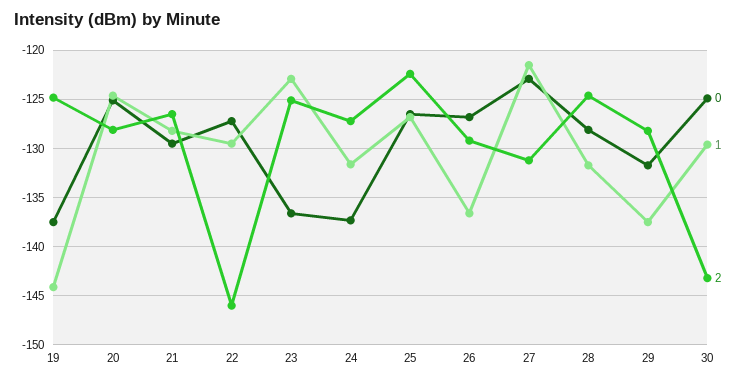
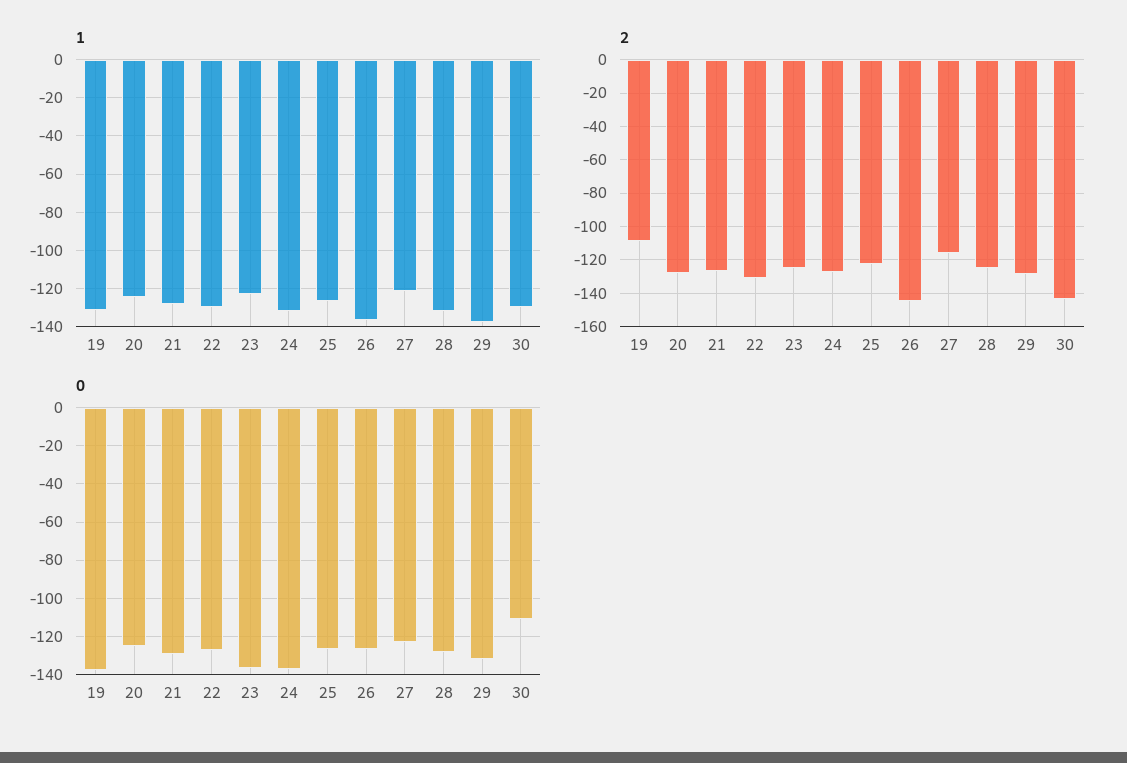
1, 19: -144 -> -130
2, 19: -125 -> -110
2, 22: -146 -> -130
2, 26: -129 -> -145
2, 27: -131 -> -115
0, 30: -125 -> -110

